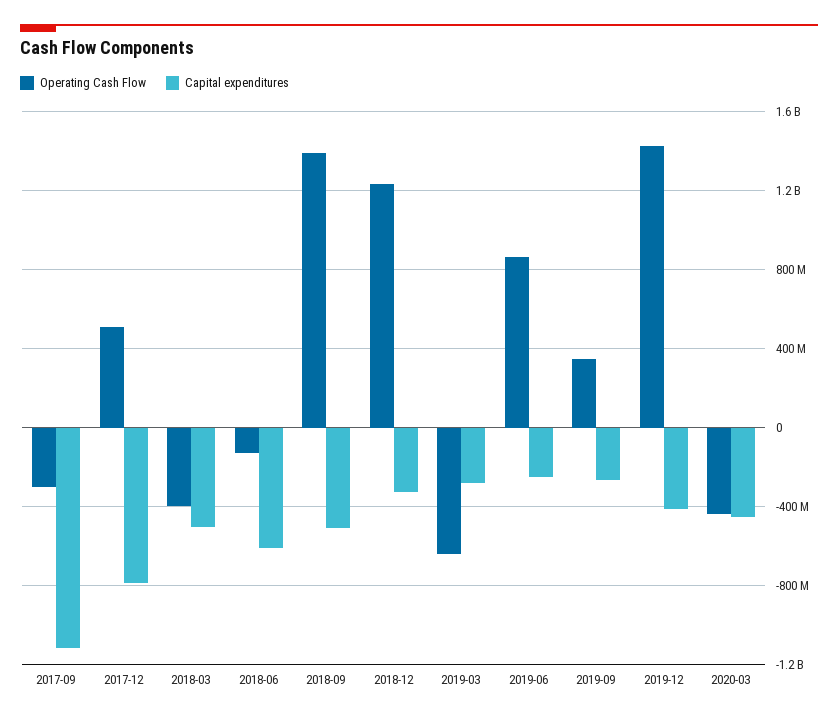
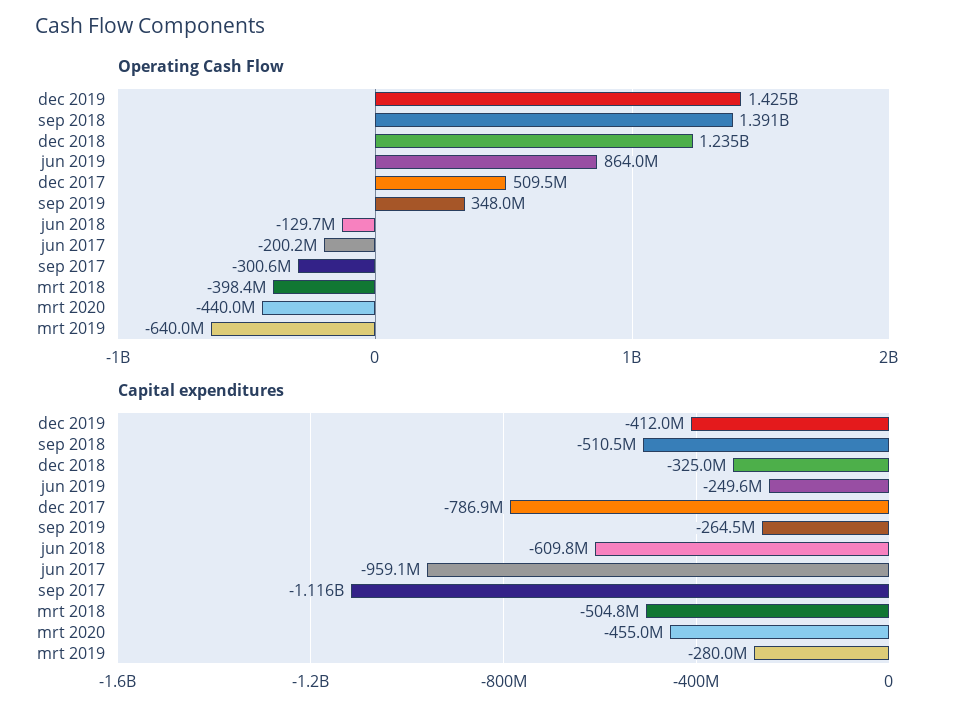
Operating Cash Flow, jun 2017: none -> -200200000
Capital expenditures, jun 2017: none -> -959100000

